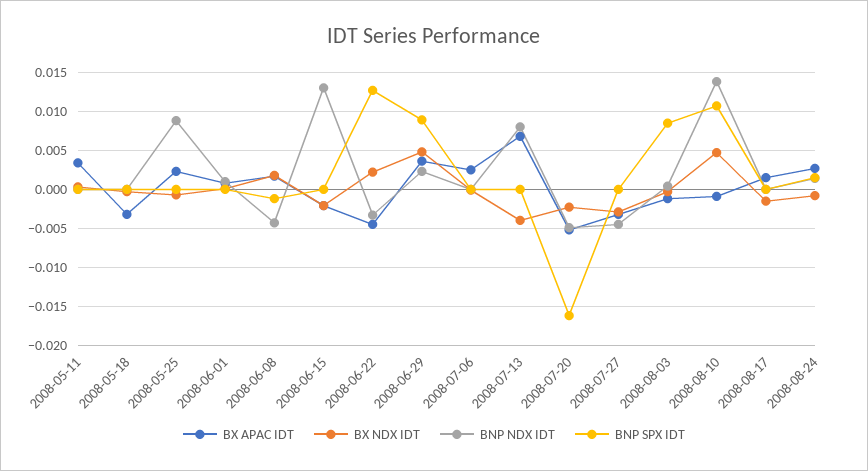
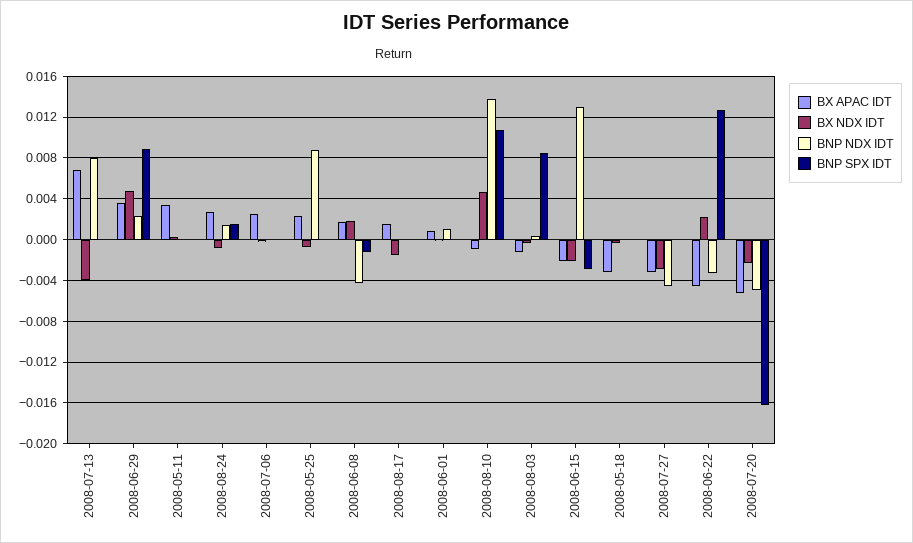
BNP SPX IDT, 2008-06-15: 0 -> -0.003

